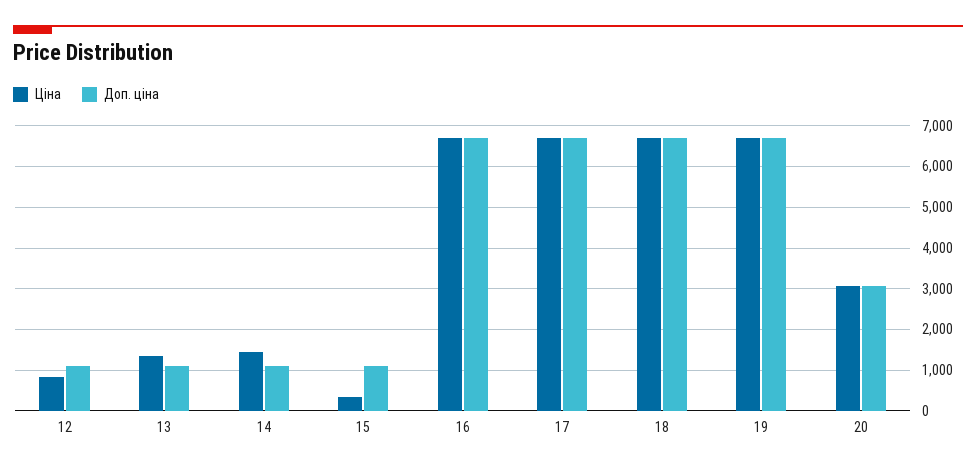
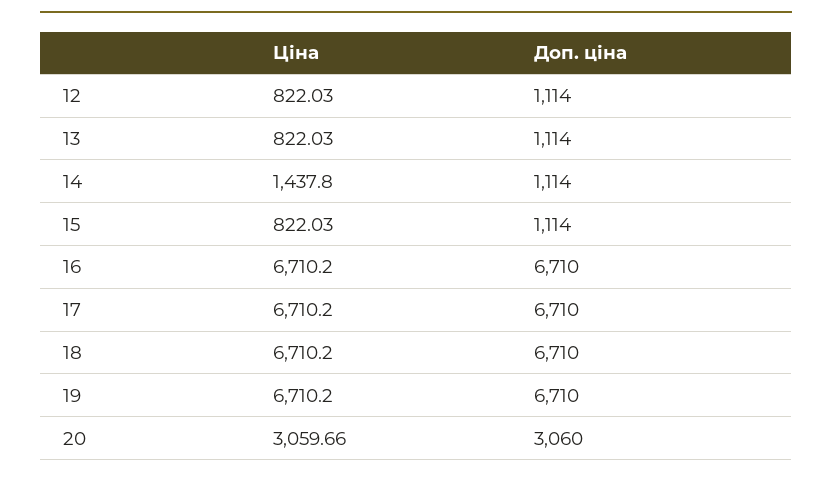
Ціна, 13: 1400 -> 822.03
Ціна, 15: 400 -> 822.03

